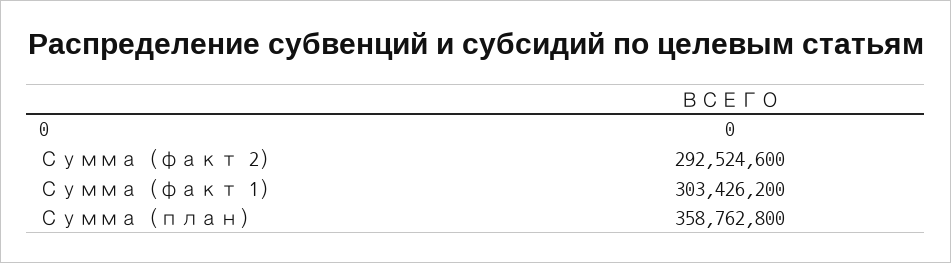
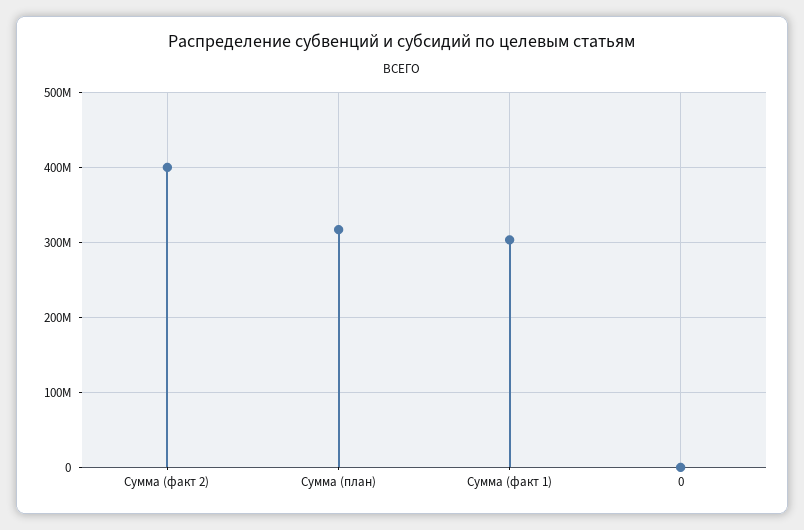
Сумма (факт 2): 292524600 -> 400000000
Сумма (план): 358762800 -> 320000000

